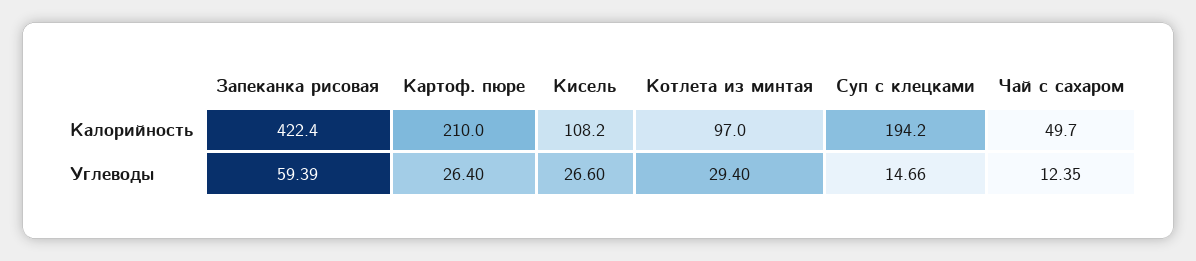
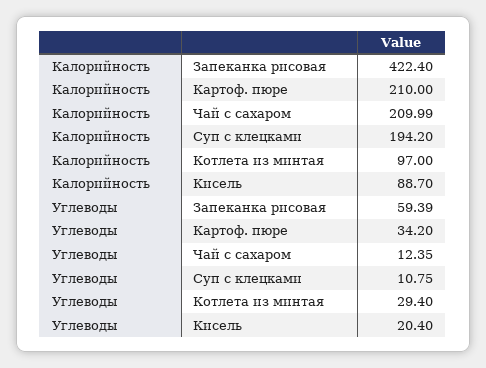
Кисель, Калорийность: 108.2 -> 88.7
Чай с сахаром, Калорийность: 49.7 -> 209.99
Картоф. пюре, Углеводы: 26.4 -> 34.2
Кисель, Углеводы: 26.6 -> 20.4
Суп с клецками, Углеводы: 14.66 -> 10.75

